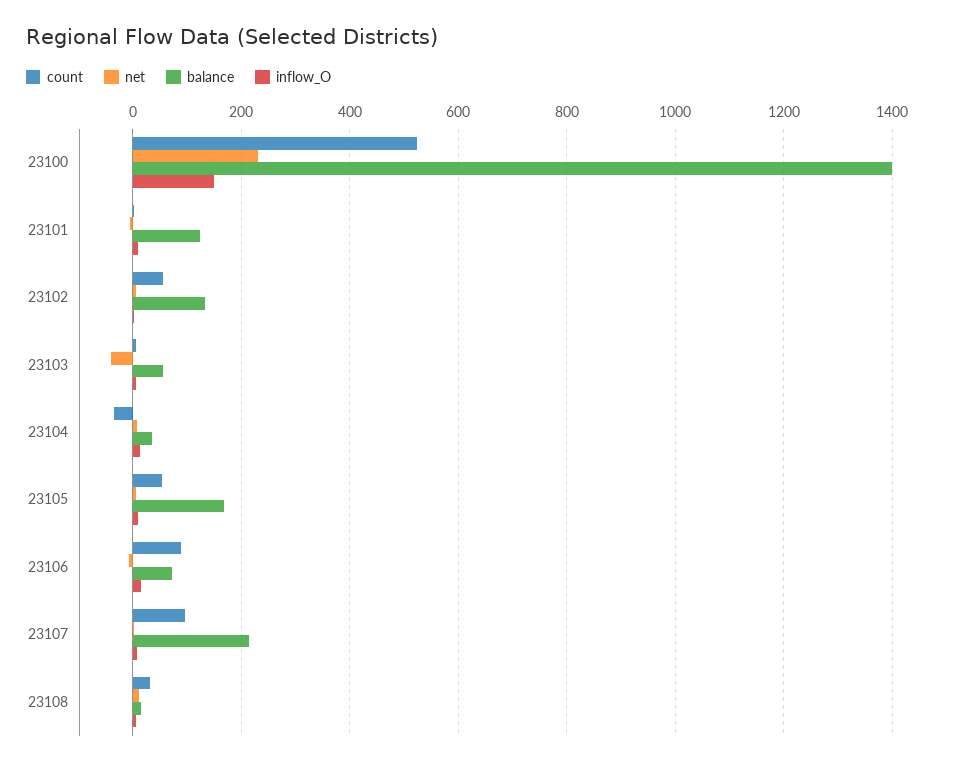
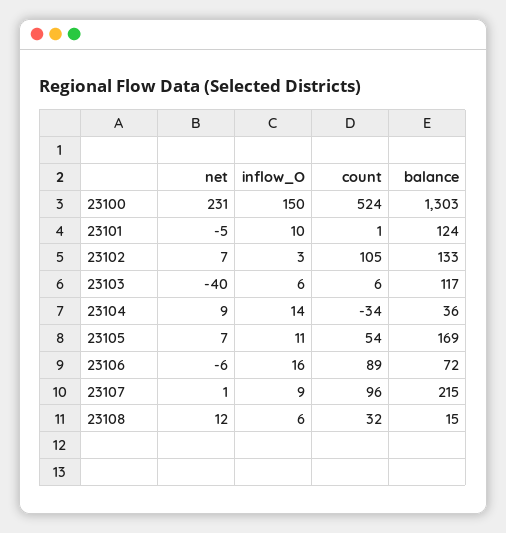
balance, 23100: 1400 -> 1303
count, 23102: 60 -> 105
balance, 23103: 60 -> 117

